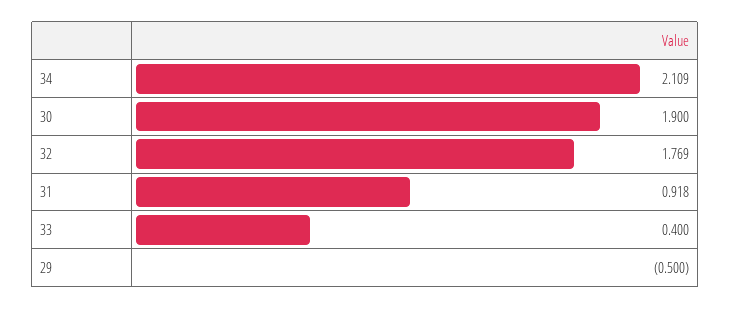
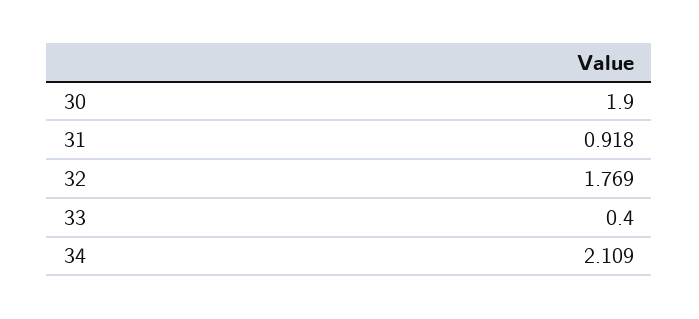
29: -0.5 -> none

